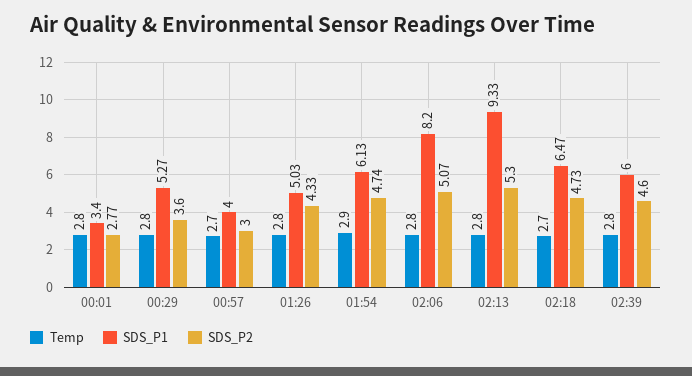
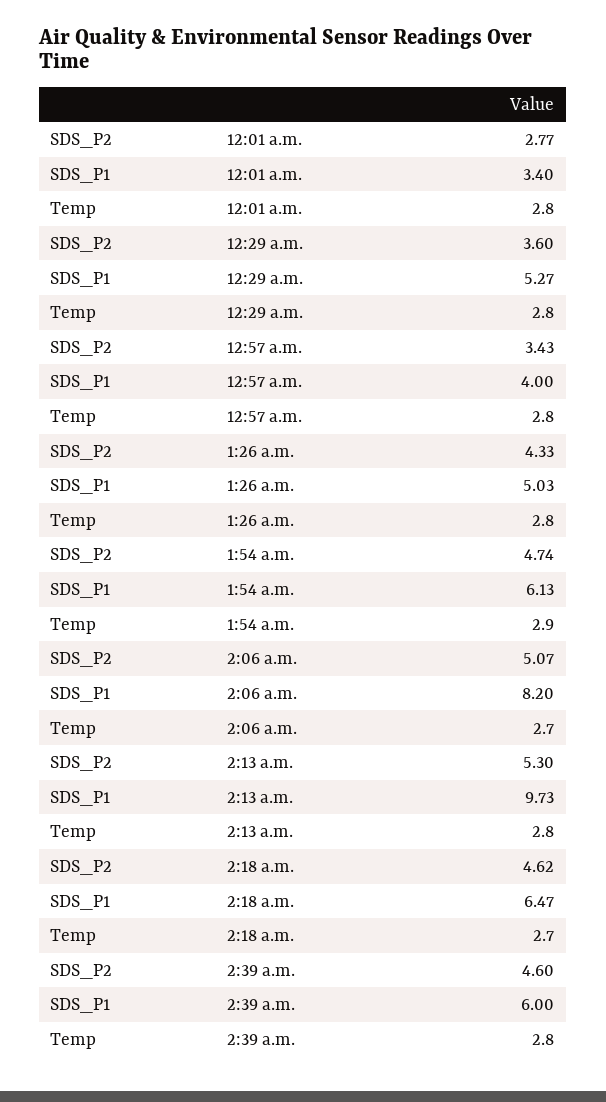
Temp, 00:57: 2.7 -> 2.8
SDS_P2, 00:57: 3 -> 3.43
Temp, 02:06: 2.8 -> 2.7
SDS_P1, 02:13: 9.33 -> 9.73
SDS_P2, 02:18: 4.73 -> 4.62

